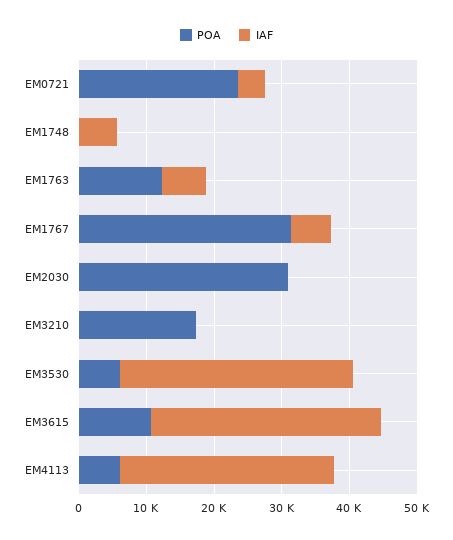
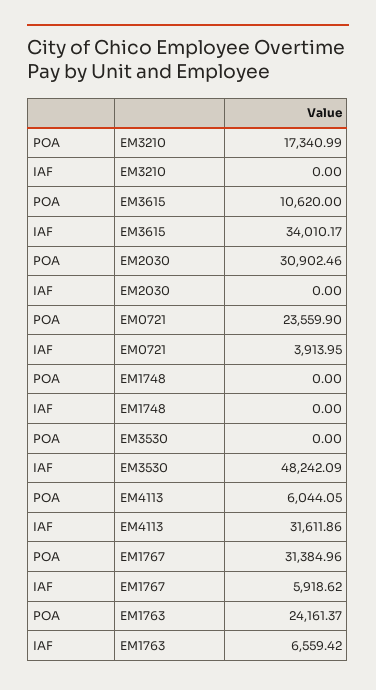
IAF, EM1748: 6000 -> 0
POA, EM1763: 12000 -> 24161.37
POA, EM3530: 6000 -> 0
IAF, EM3530: 34000 -> 48242.09

